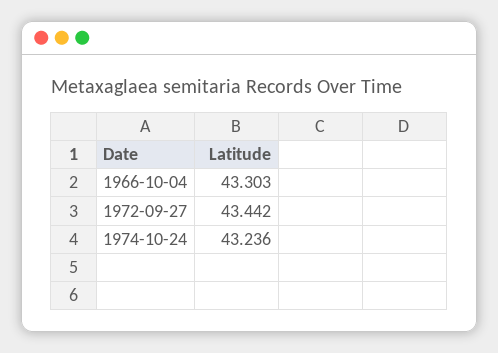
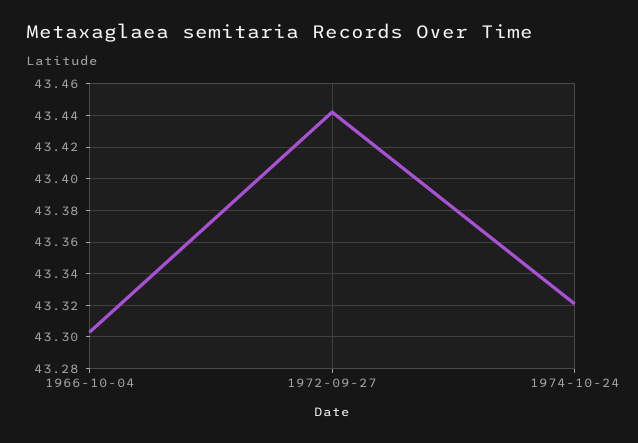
1974-10-24: 43.236 -> 43.32

